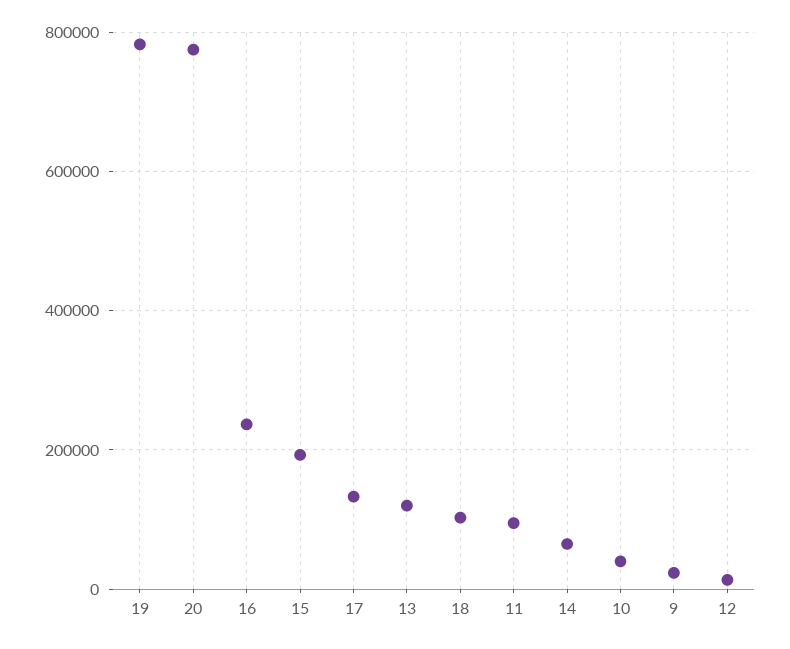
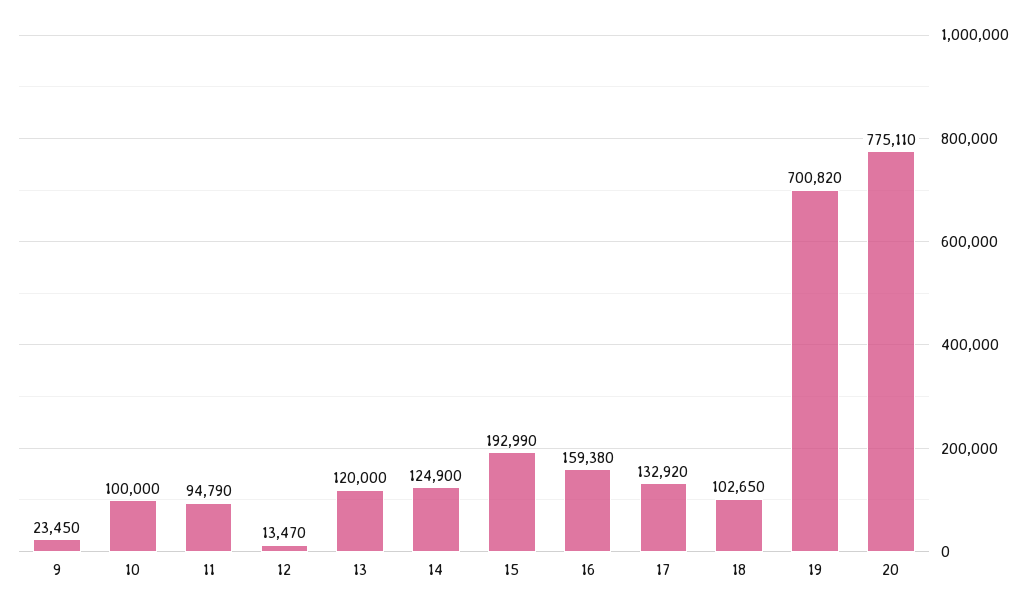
19: 780000 -> 700820
16: 240000 -> 159380
14: 60000 -> 124900
10: 40000 -> 100000

